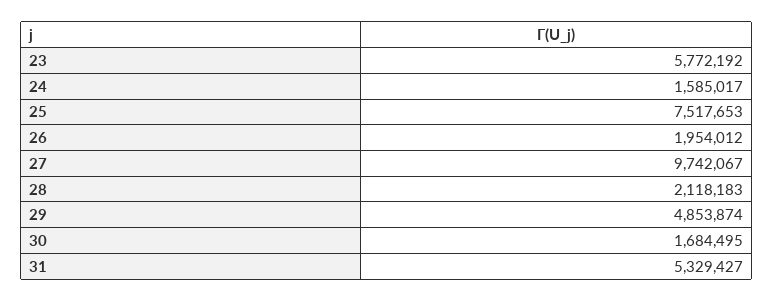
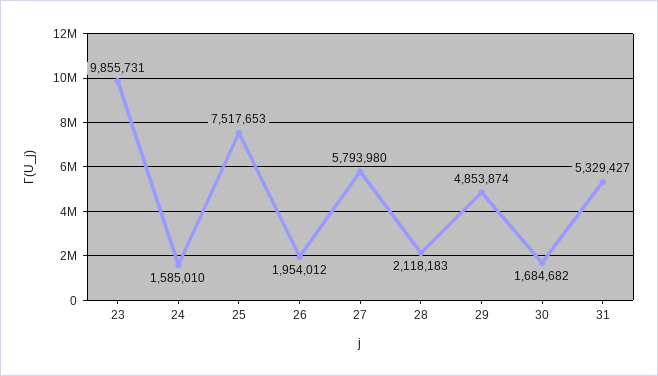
23: 5772192 -> 9855731
24: 1585017 -> 1585010
27: 9742067 -> 5793980
30: 1684495 -> 1684682

